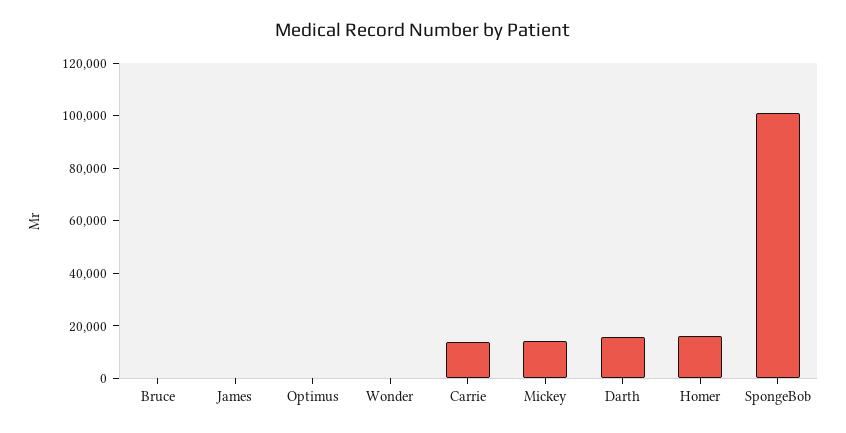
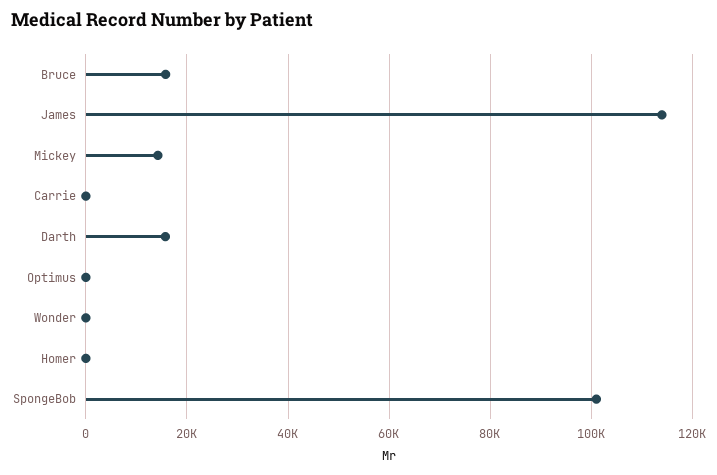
Bruce: 0 -> 16000
James: 0 -> 114000
Carrie: 15000 -> 0
Homer: 15000 -> 0

